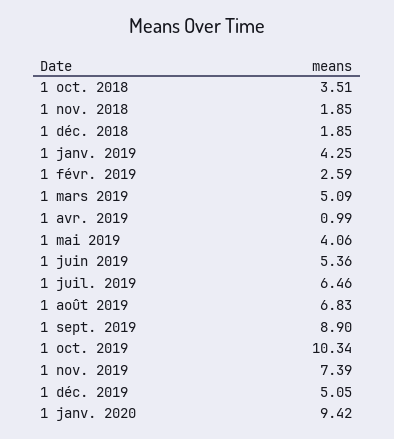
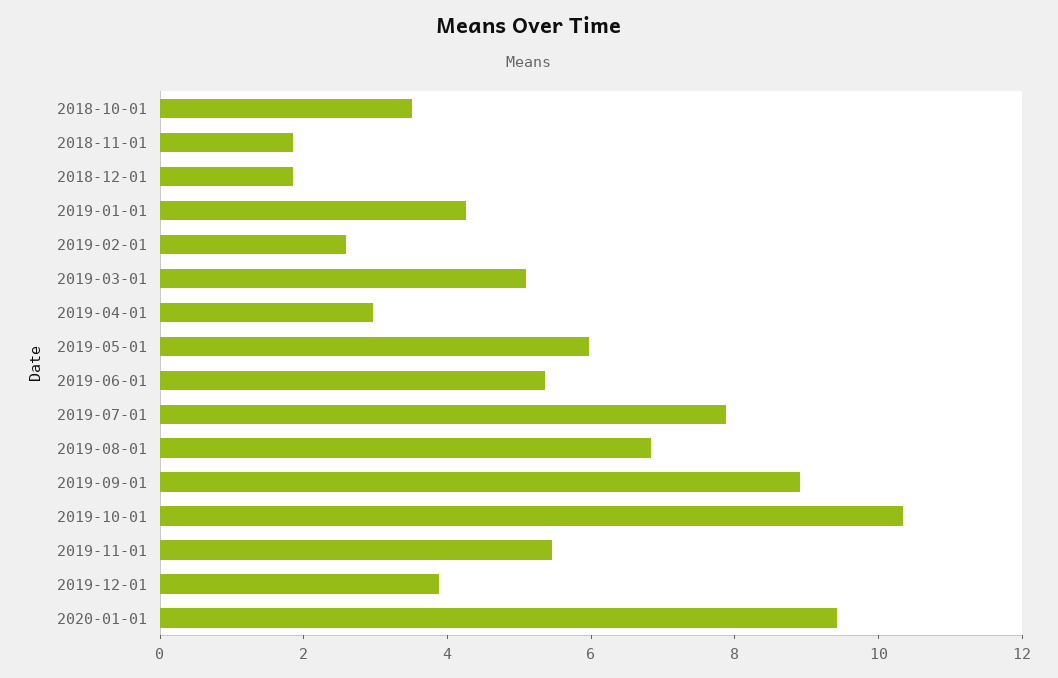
1 avr. 2019: 0.99 -> 3
1 mai 2019: 4.06 -> 6
1 juil. 2019: 6.46 -> 8
1 nov. 2019: 7.39 -> 5.5
1 déc. 2019: 5.05 -> 4

